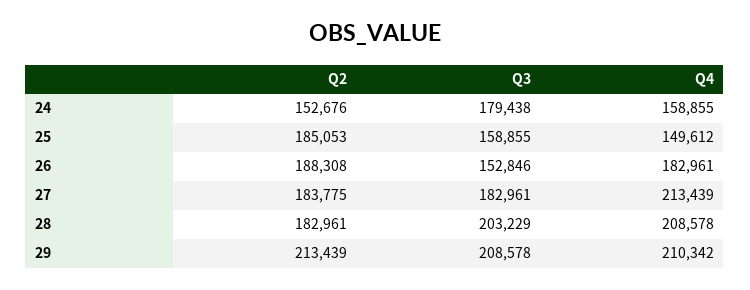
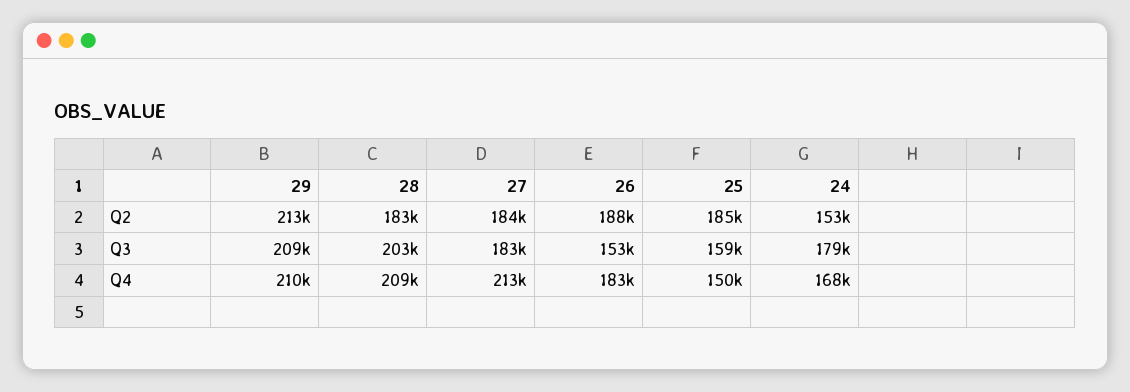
Q4, 24: 158855 -> 168000

